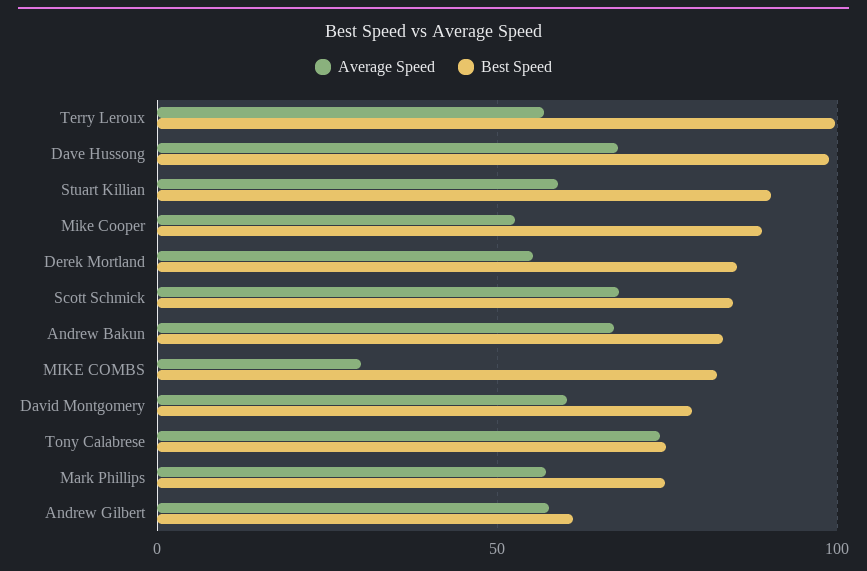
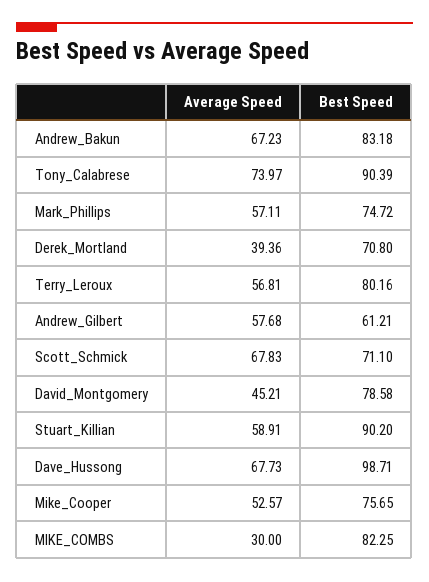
Best Speed, Terry Leroux: 100 -> 80.16
Best Speed, Mike Cooper: 90 -> 75.65
Average Speed, Derek Mortland: 55 -> 39.36
Best Speed, Derek Mortland: 85 -> 70.8
Best Speed, Scott Schmick: 85 -> 71.1
Average Speed, David Montgomery: 60 -> 45.21
Best Speed, Tony Calabrese: 75 -> 90.39

